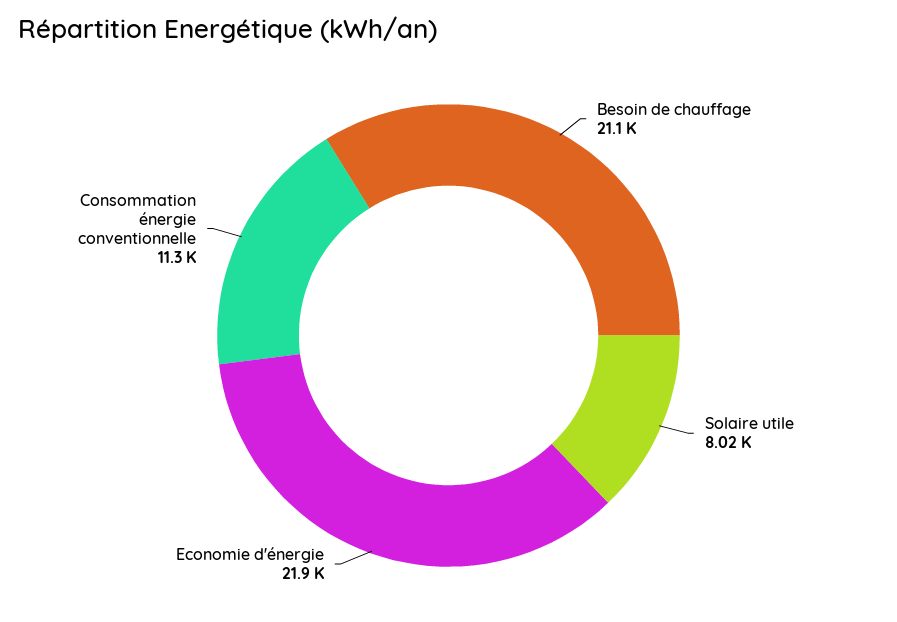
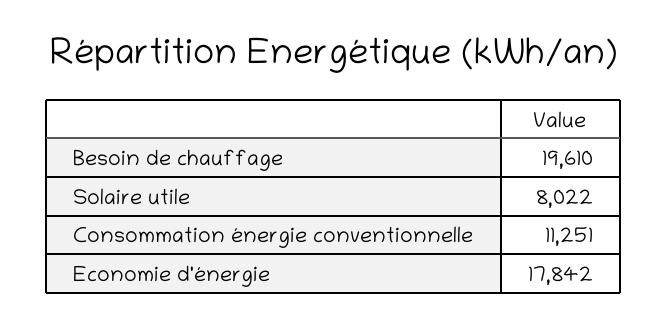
Besoin de chauffage: 21100 -> 19610
Economie d'énergie: 21900 -> 17842

